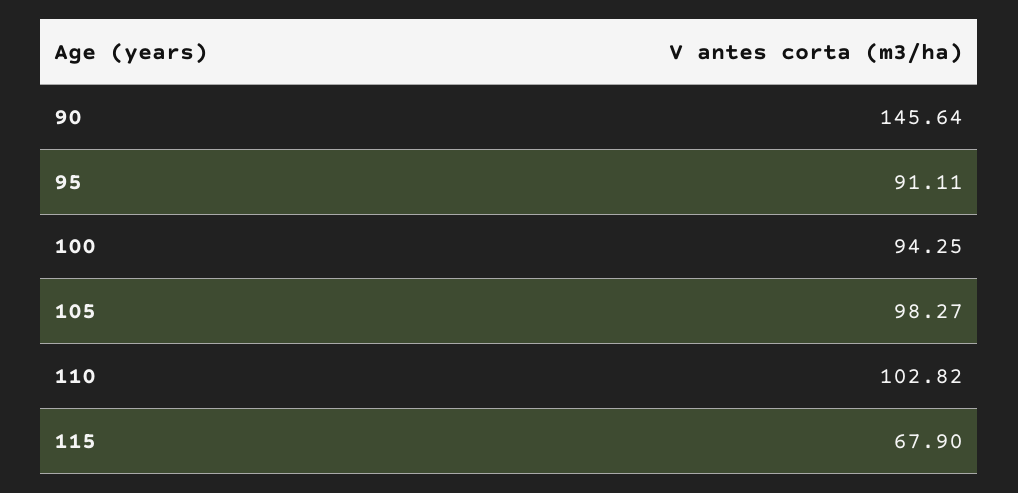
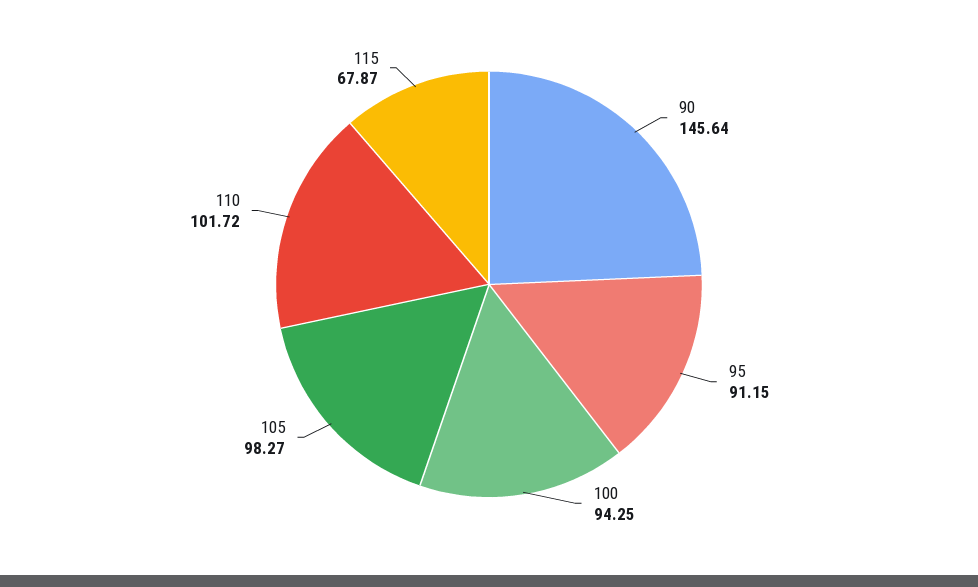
95: 91.11 -> 91.15
110: 102.82 -> 101.72
115: 67.9 -> 67.87

